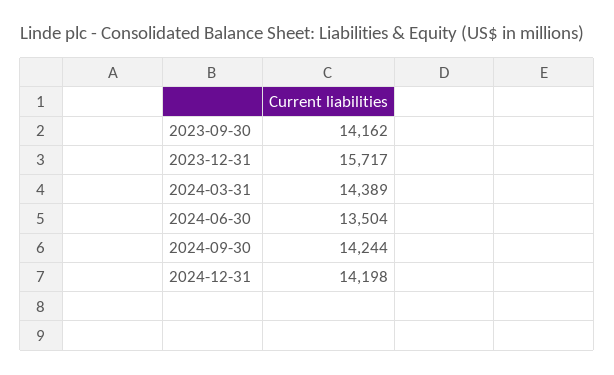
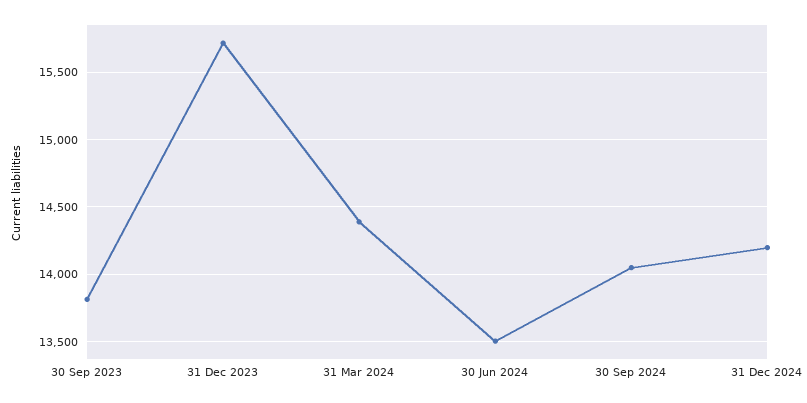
2023-09-30: 14162 -> 13800
2024-09-30: 14244 -> 14050

